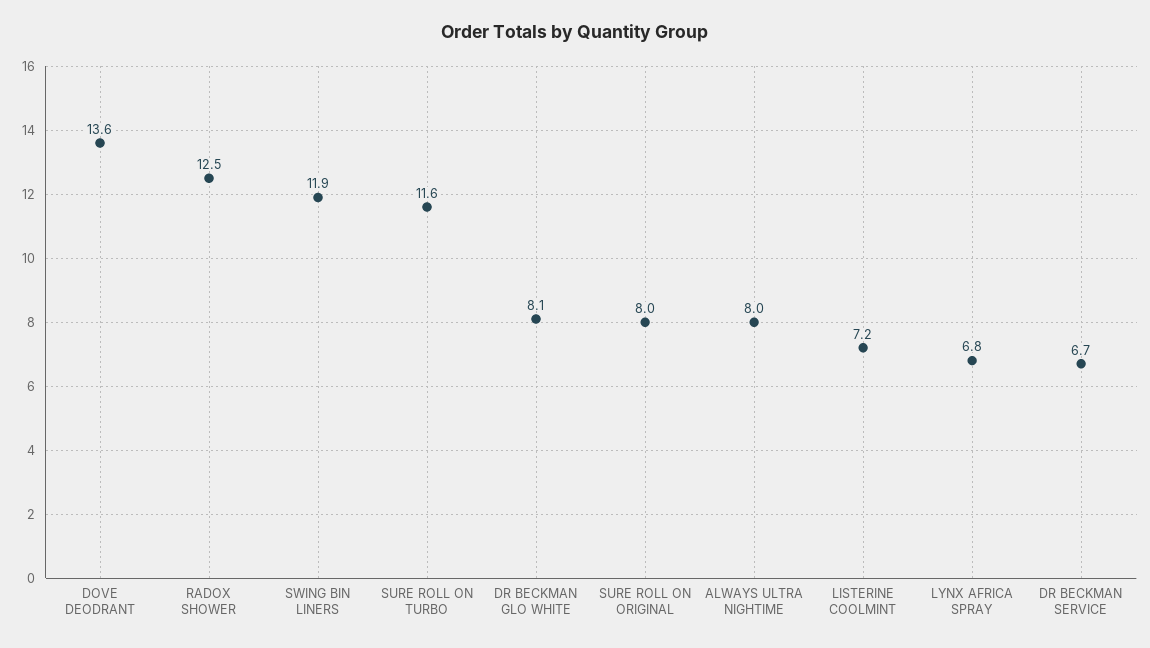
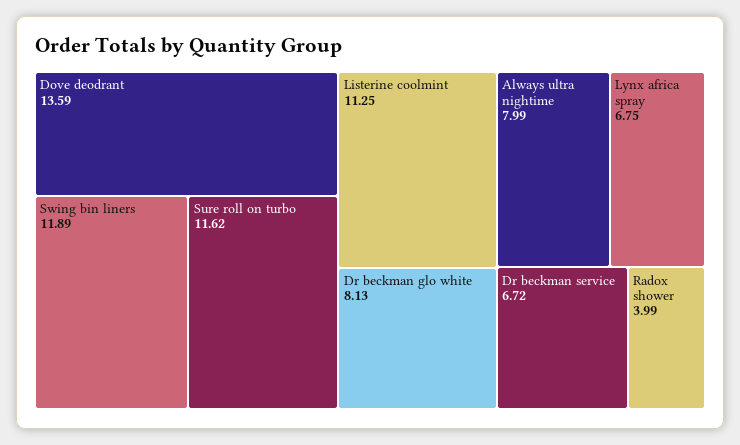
RADOX SHOWER: 12.5 -> 3.99
SURE ROLL ON ORIGINAL: 8 -> none
LISTERINE COOLMINT: 7.2 -> 11.25

